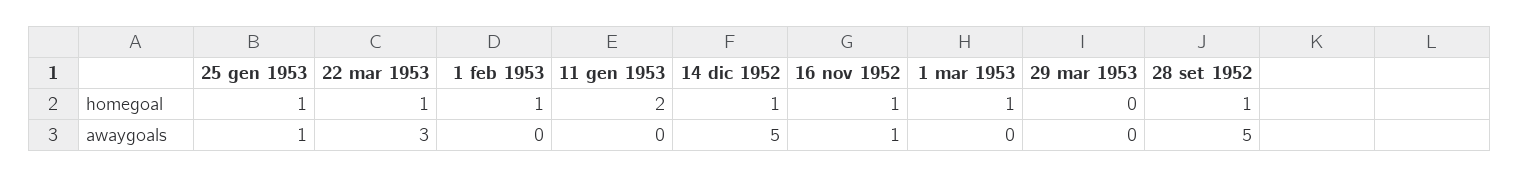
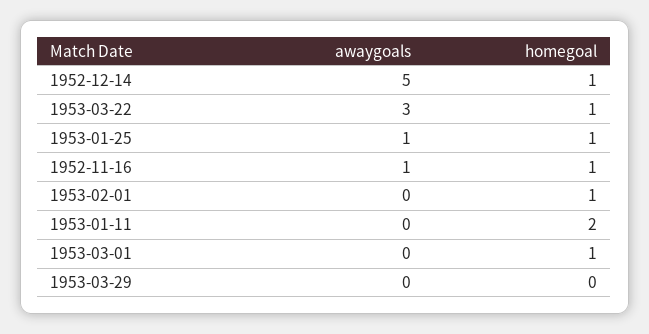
28 set 1952, homegoal: 1 -> none
28 set 1952, awaygoals: 5 -> none

